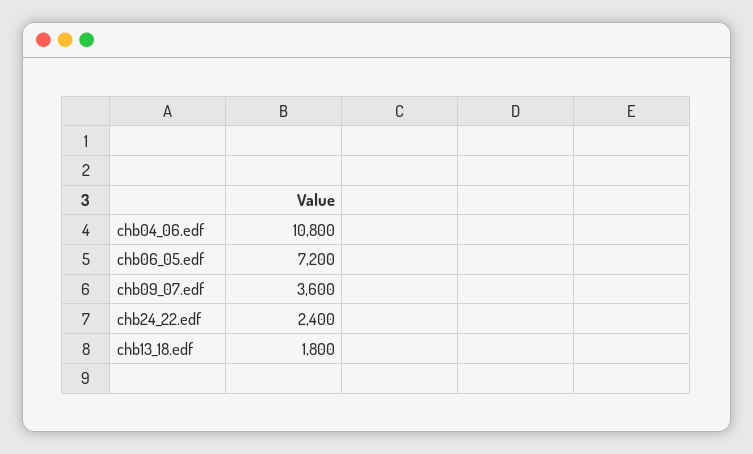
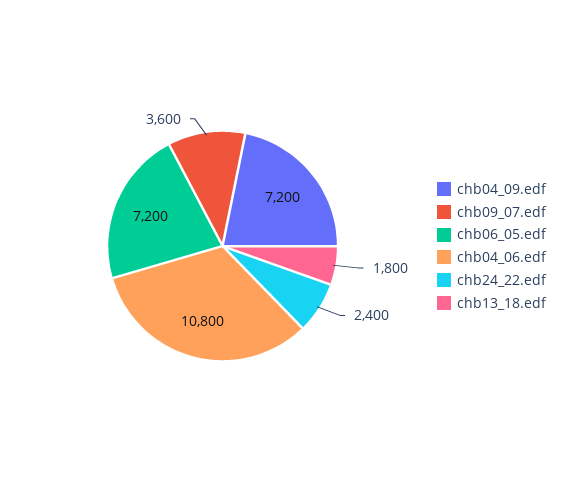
chb04_09.edf: none -> 7200

